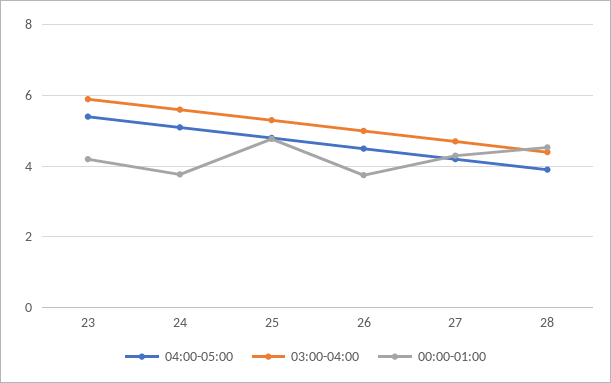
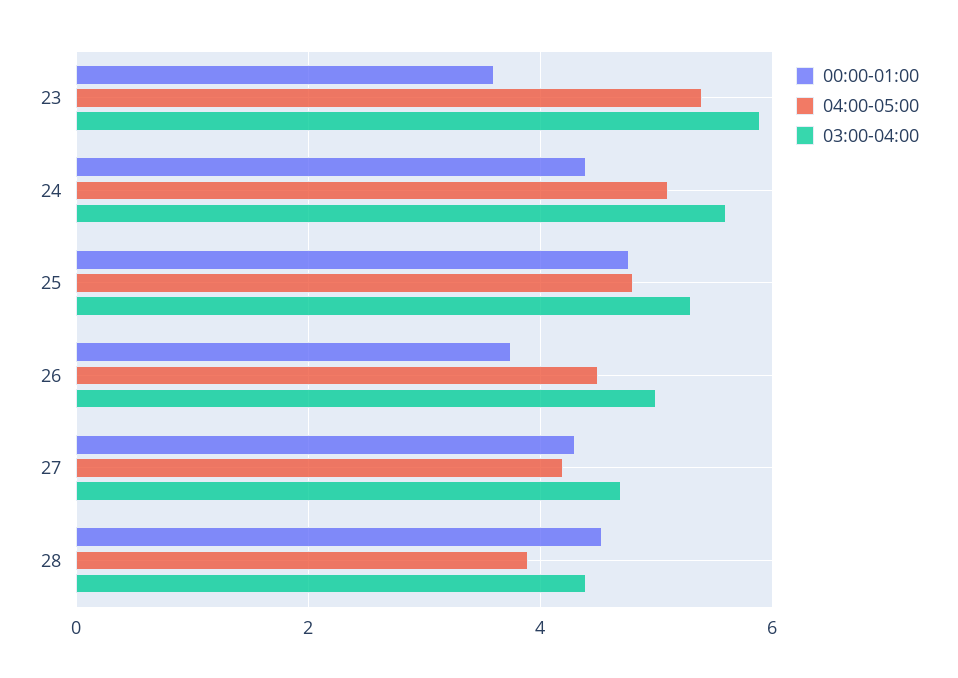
00:00-01:00, 23: 4.2 -> 3.6
00:00-01:00, 24: 3.8 -> 4.4

